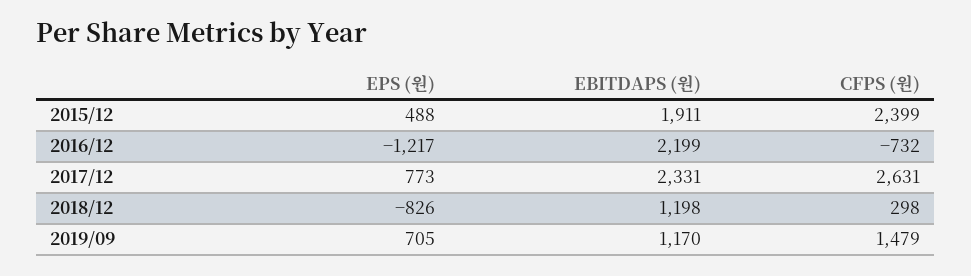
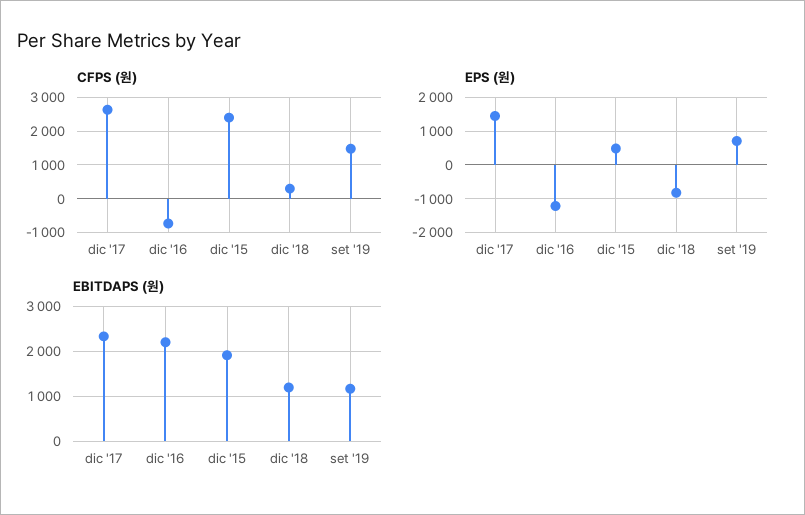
EPS (원), 2017/12: 773 -> 1400

